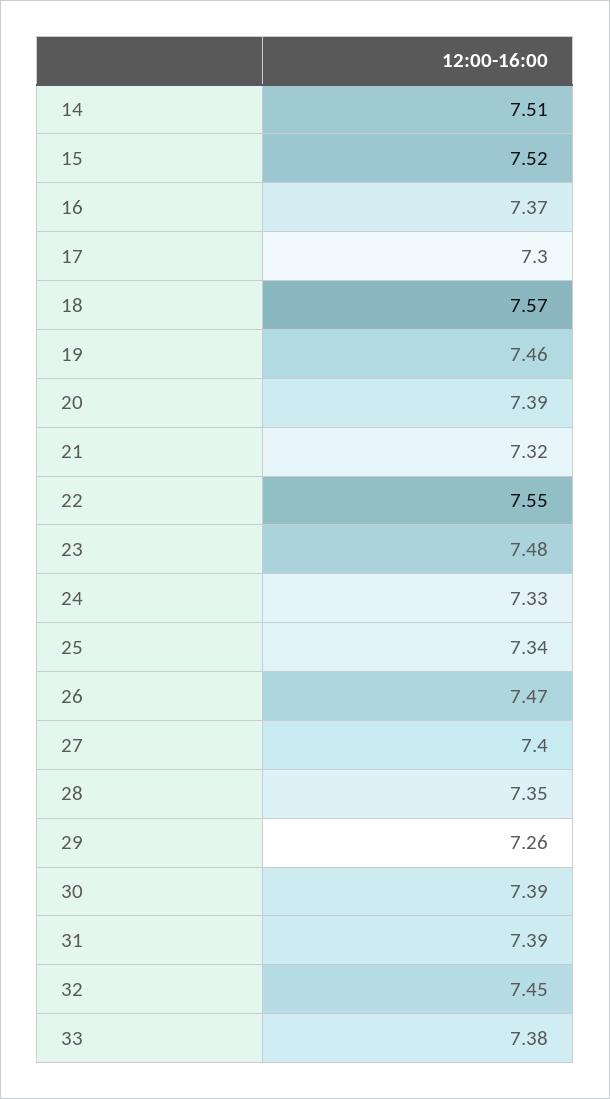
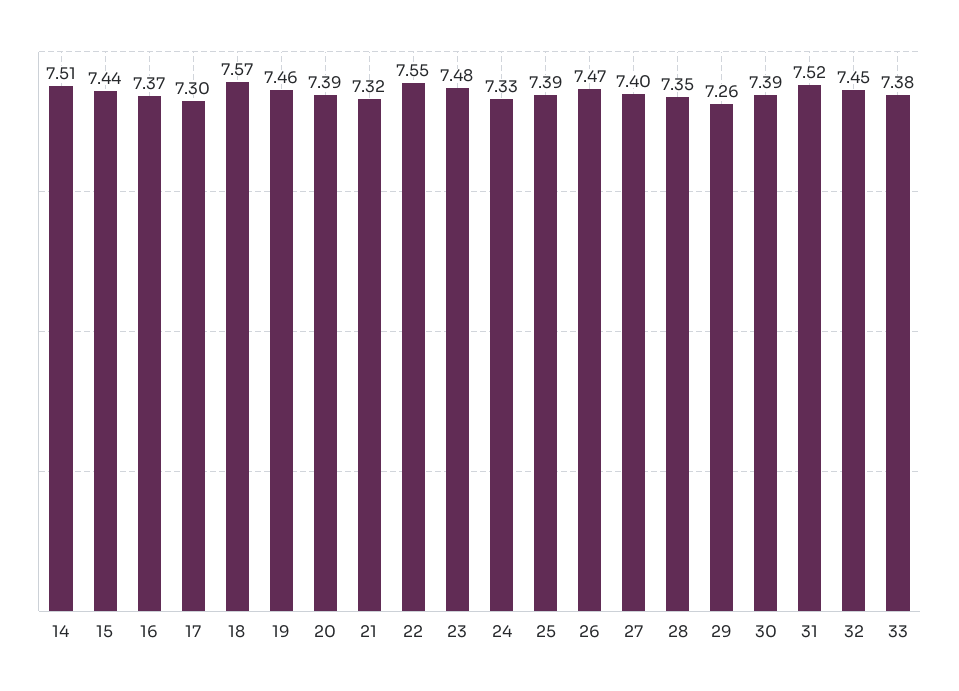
15: 7.52 -> 7.44
25: 7.34 -> 7.39
31: 7.39 -> 7.52

